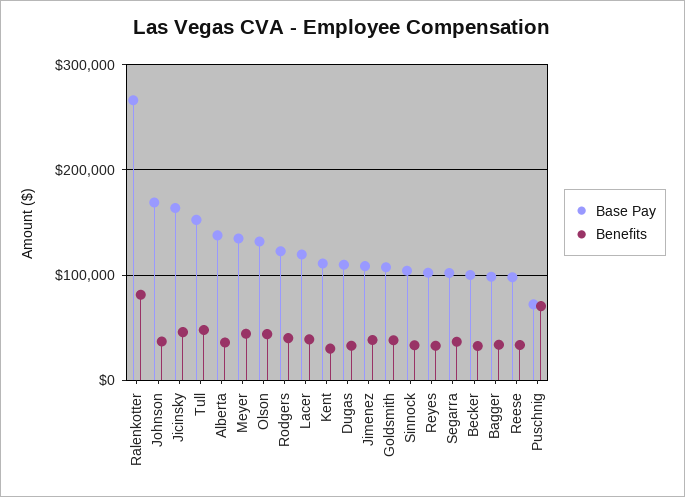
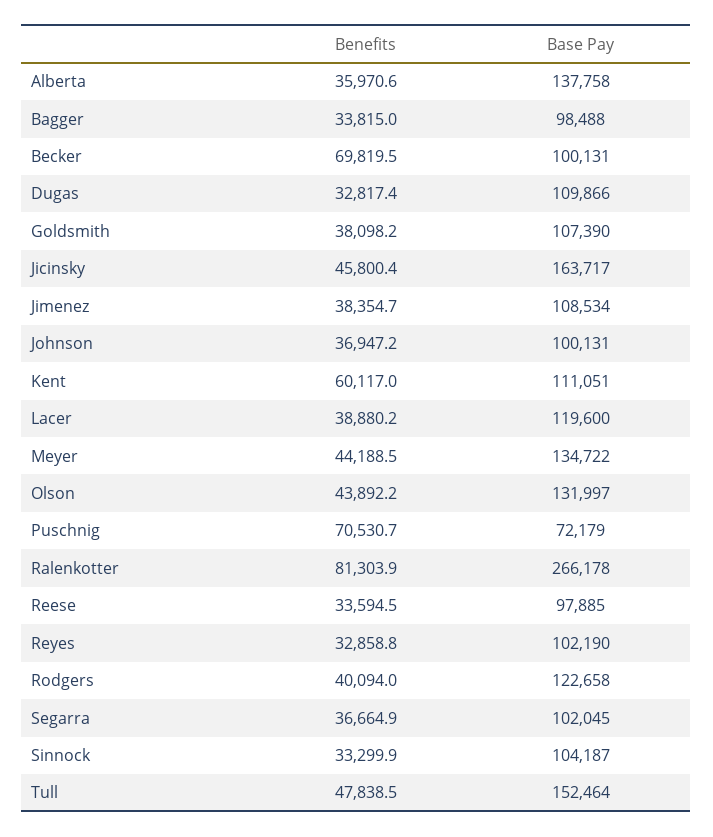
Base Pay, Johnson: 170000 -> 100131
Benefits, Kent: 30000 -> 60117
Benefits, Becker: 30000 -> 69819.5

